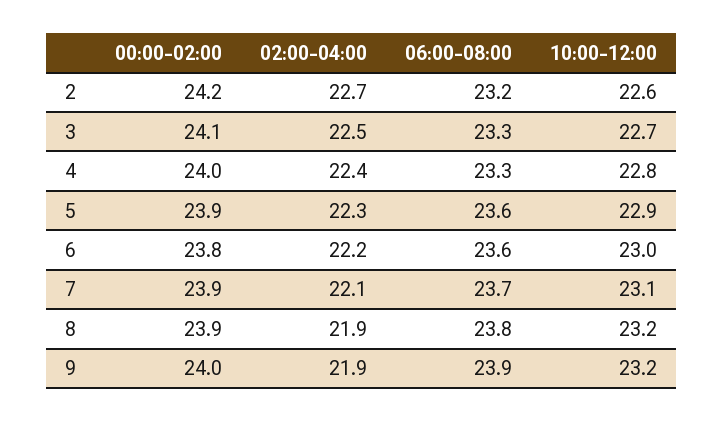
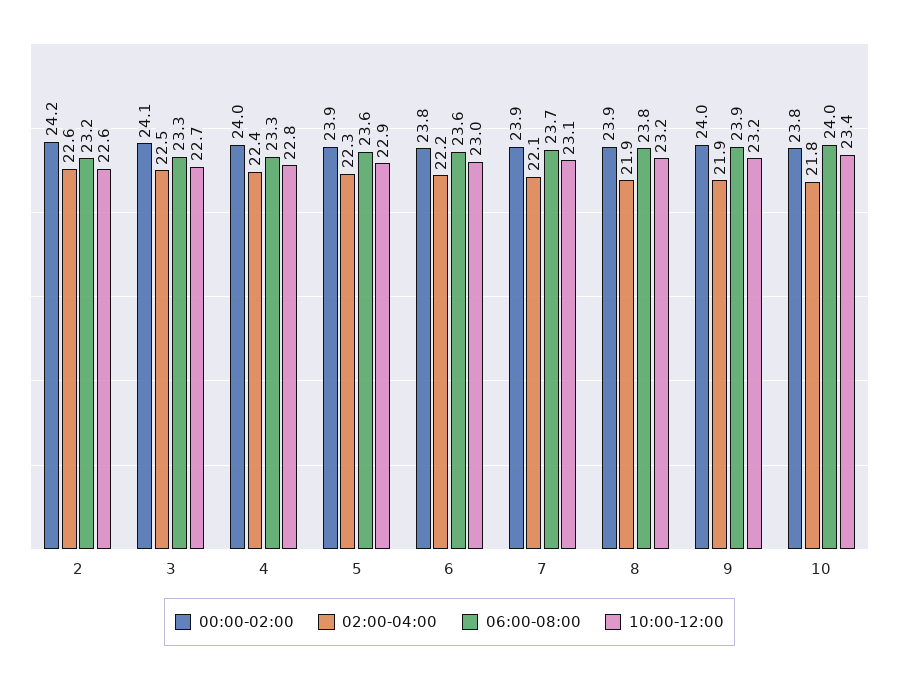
02:00-04:00, 2: 22.7 -> 22.6
00:00-02:00, 10: none -> 23.8
02:00-04:00, 10: none -> 21.8
06:00-08:00, 10: none -> 24
10:00-12:00, 10: none -> 23.4

